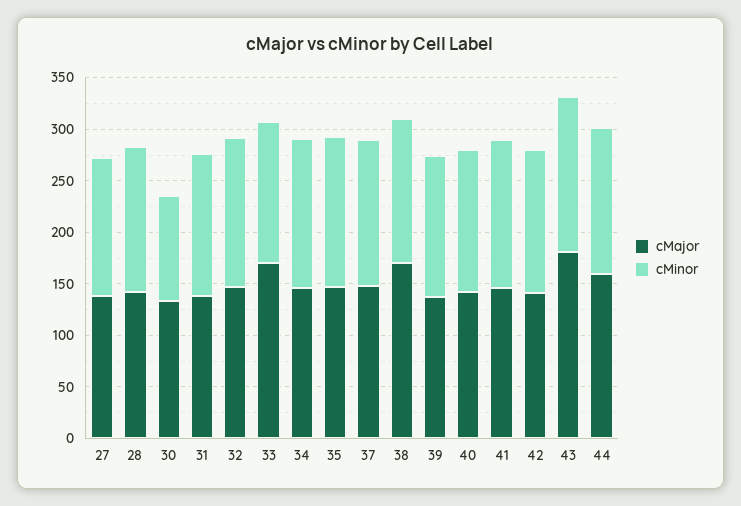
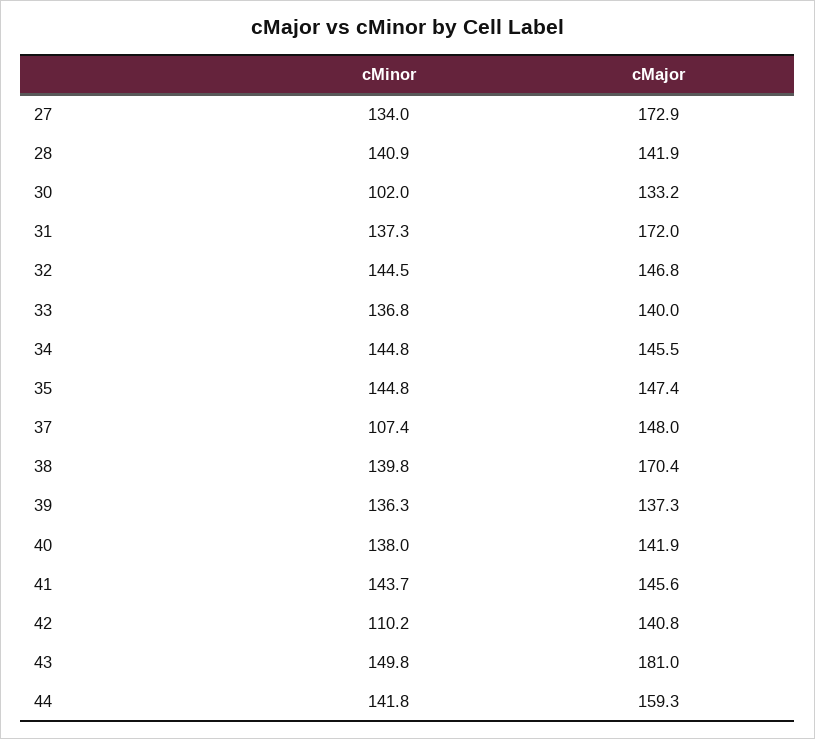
cMajor, 27: 140 -> 172.9
cMajor, 31: 140 -> 172
cMajor, 33: 170 -> 140
cMinor, 37: 140 -> 107.4
cMinor, 42: 140 -> 110.2

